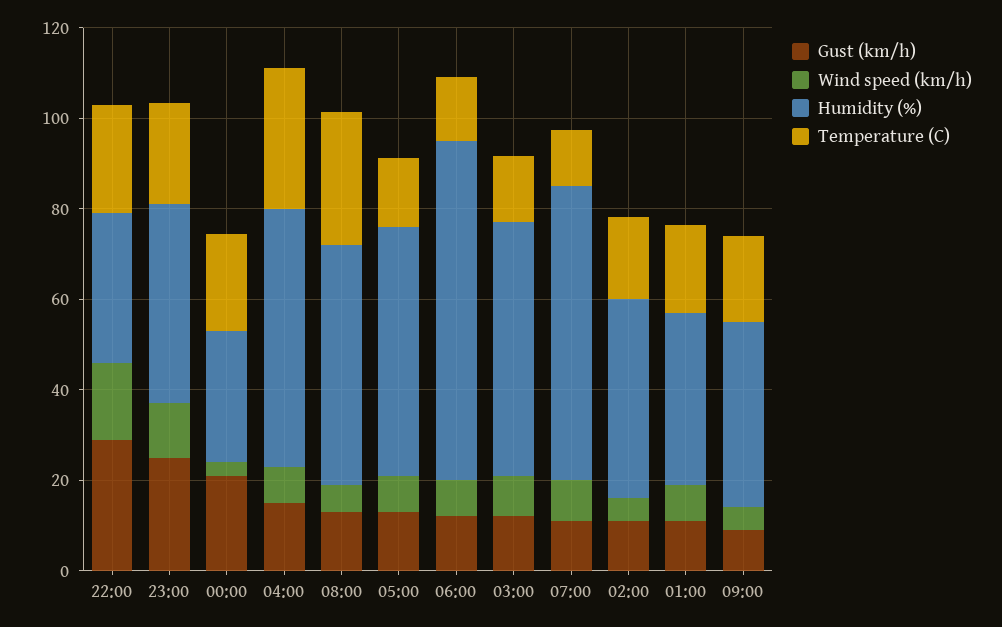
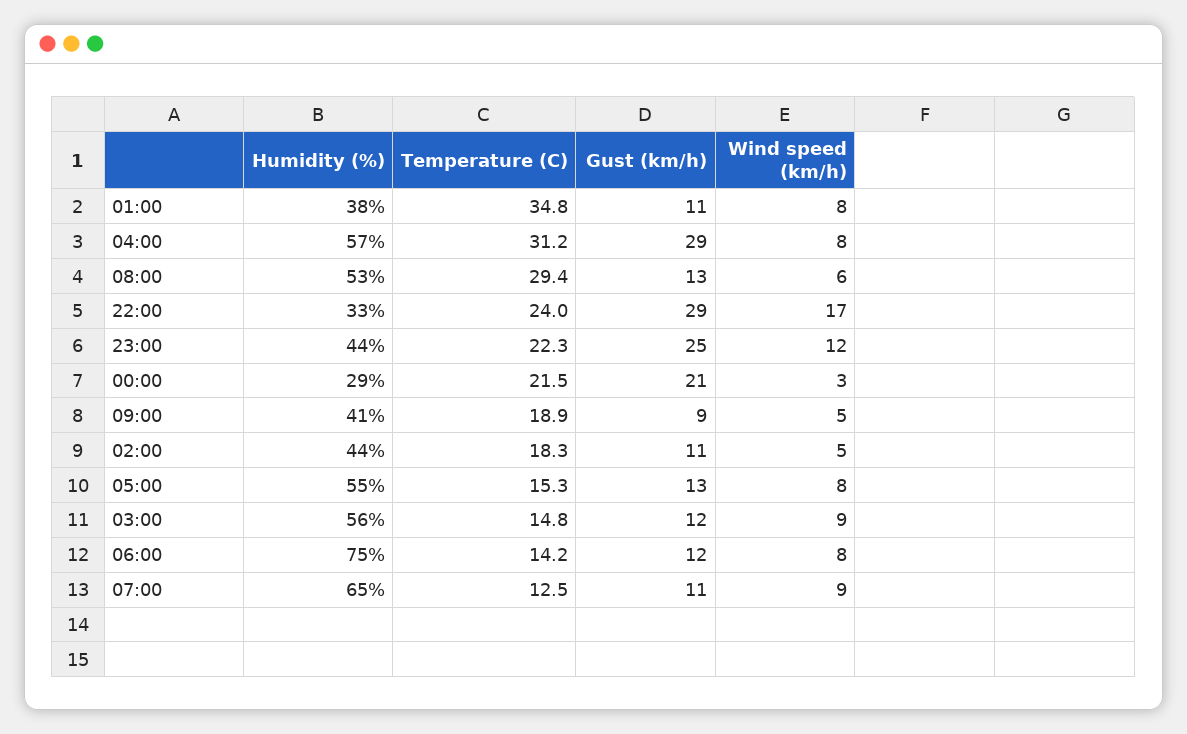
Gust (km/h), 04:00: 15 -> 29
Temperature (C), 01:00: 20 -> 34.8

